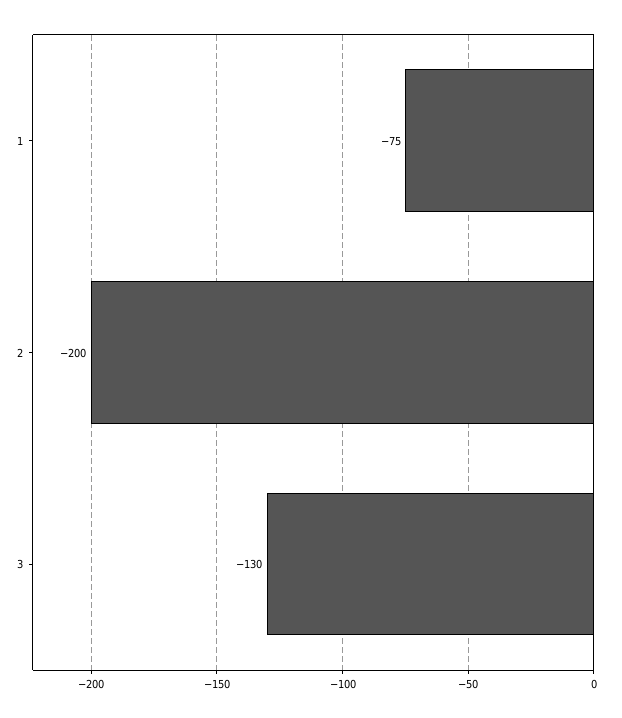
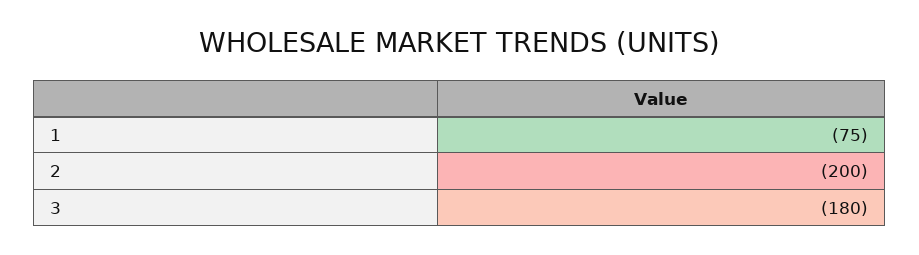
3: -130 -> -180

